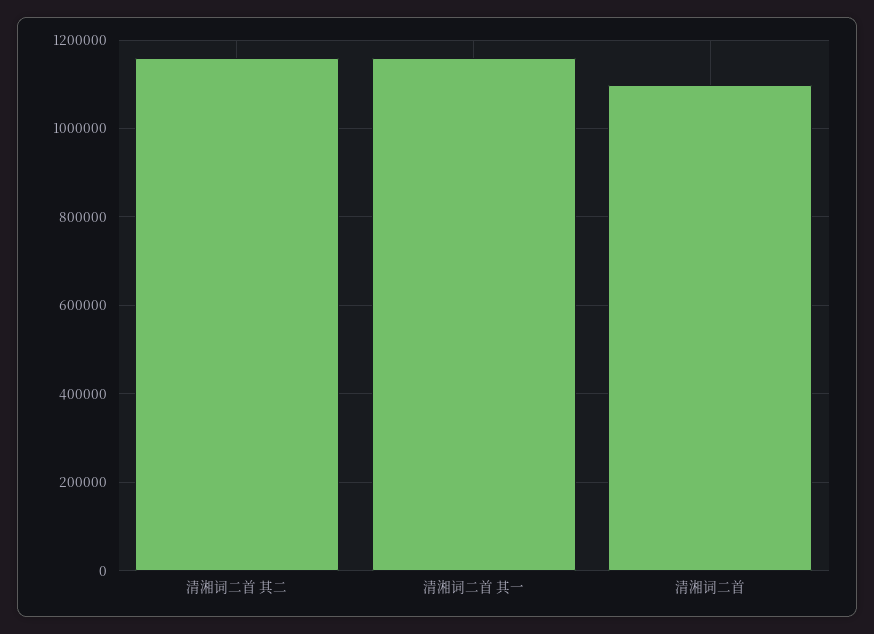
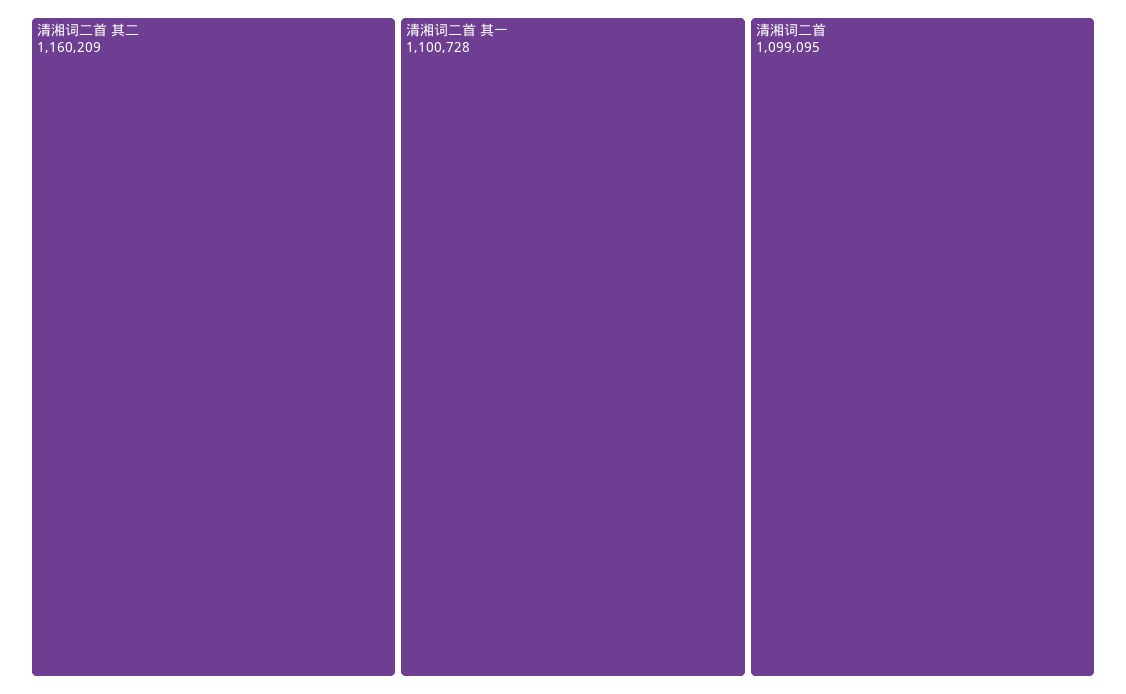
清湘词二首 其一: 1160000 -> 1100728

